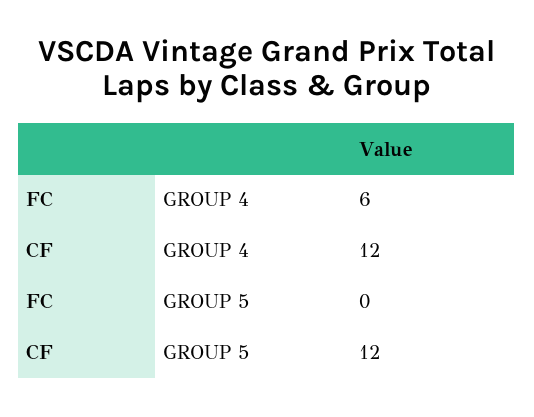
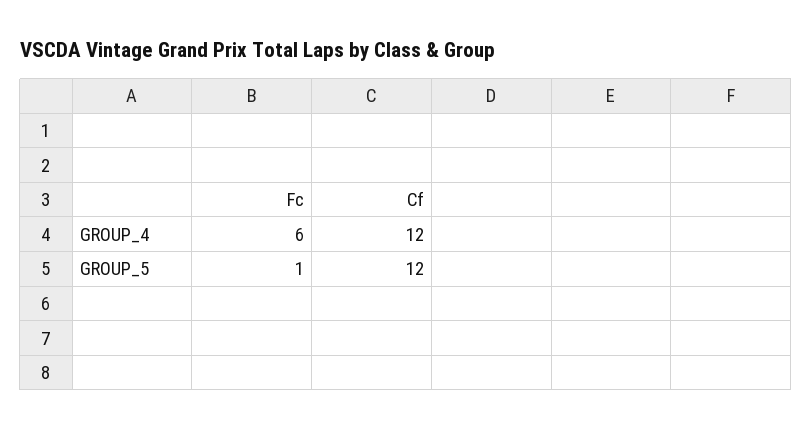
FC, GROUP 5: 0 -> 1

